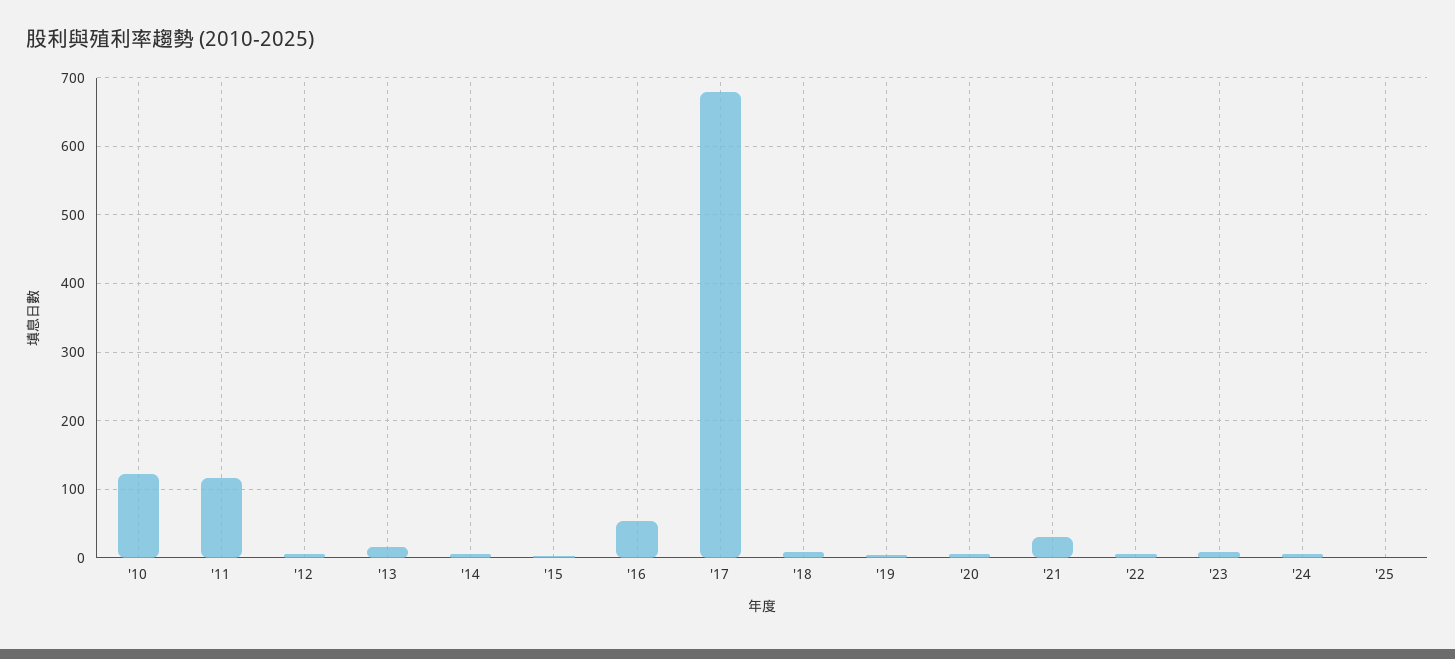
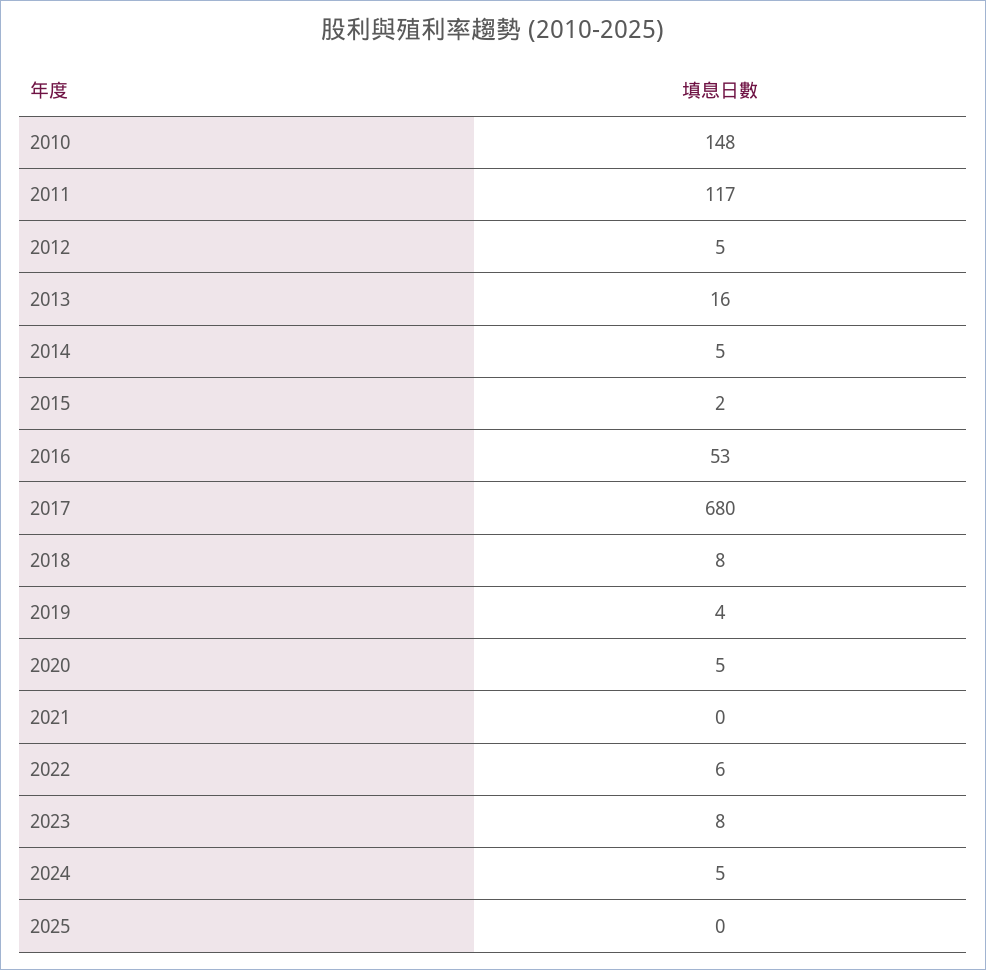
'10: 120 -> 148
'21: 30 -> 0

